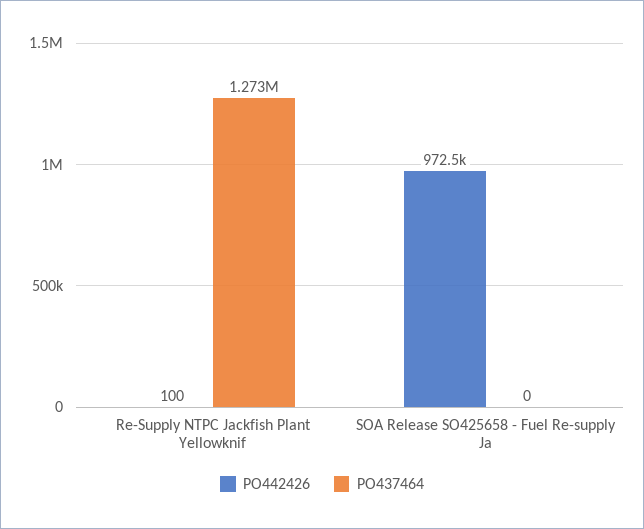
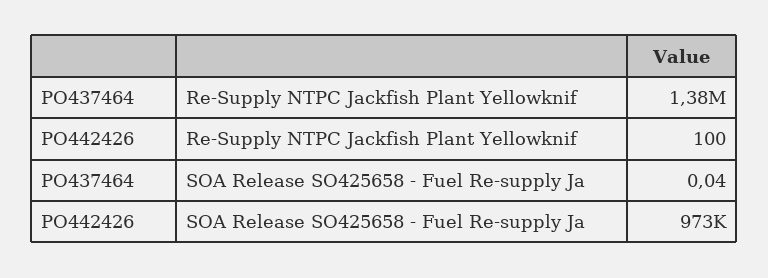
PO437464, Re-Supply NTPC Jackfish Plant Yellowknif: 1273000 -> 1380000
PO437464, SOA Release SO425658 - Fuel Re-supply Ja: 0 -> 0.04

